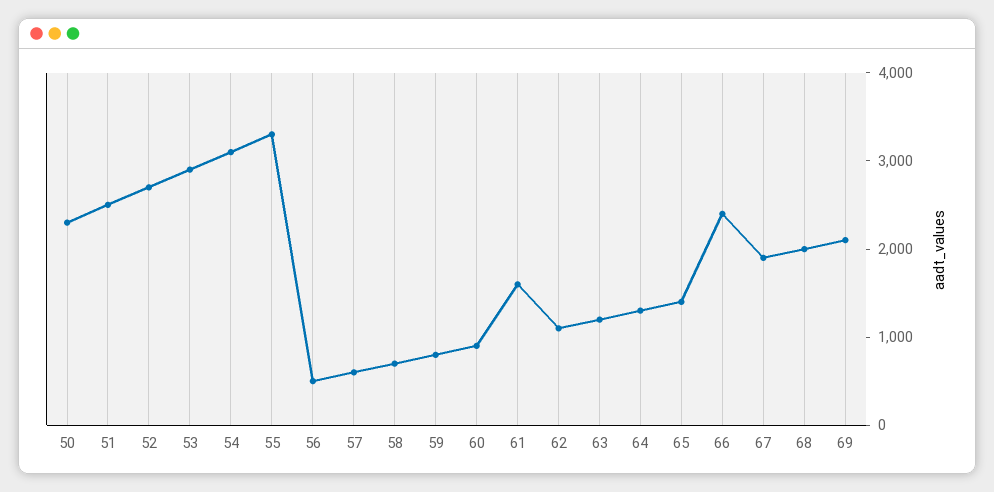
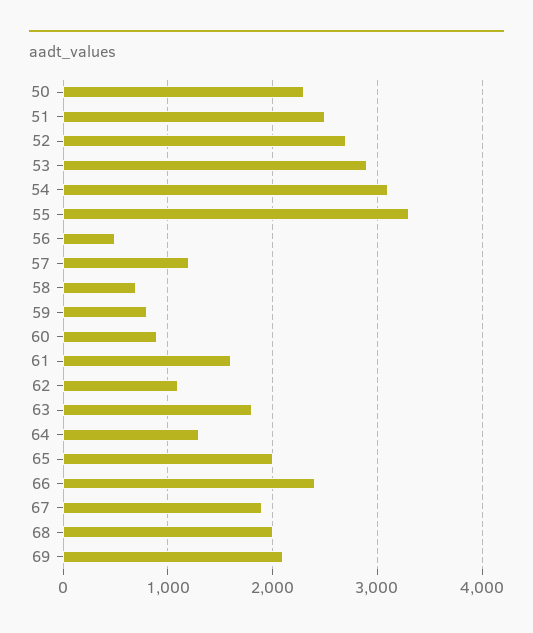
57: 600 -> 1200
63: 1200 -> 1800
65: 1400 -> 2000

